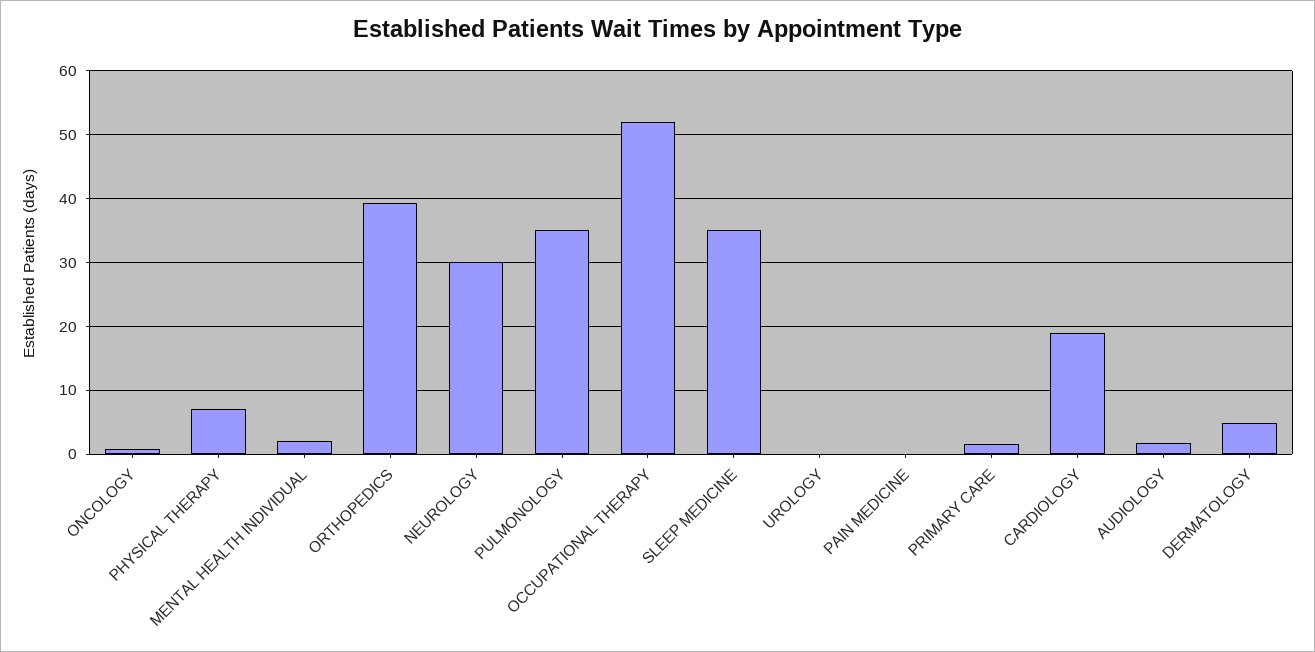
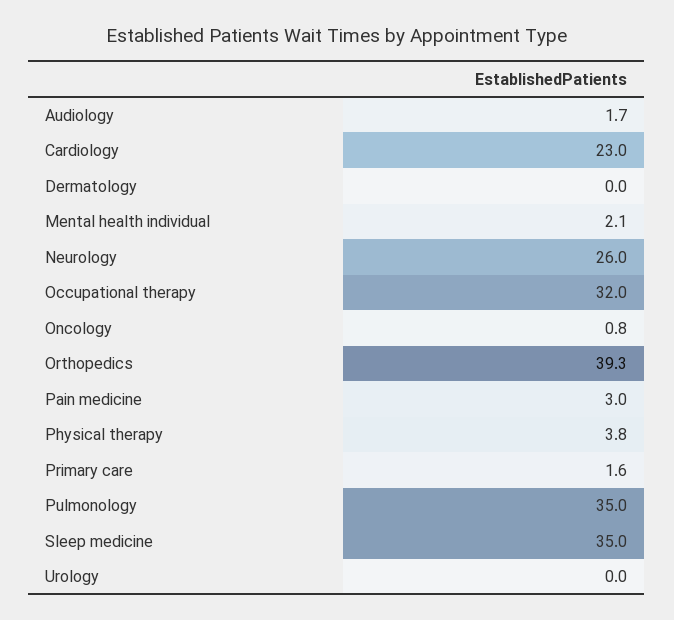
PHYSICAL THERAPY: 7 -> 3.8
NEUROLOGY: 30 -> 26
OCCUPATIONAL THERAPY: 52 -> 32
PAIN MEDICINE: 0 -> 3
CARDIOLOGY: 19 -> 23
DERMATOLOGY: 5 -> 0

